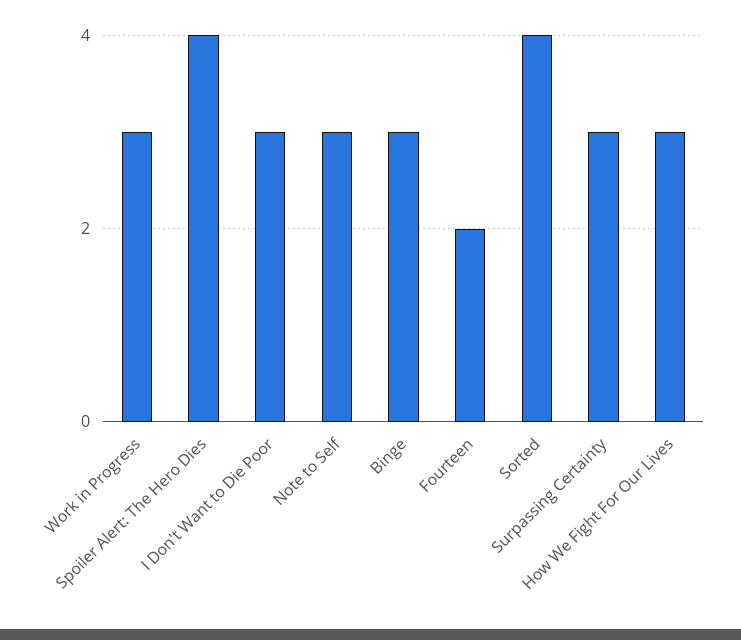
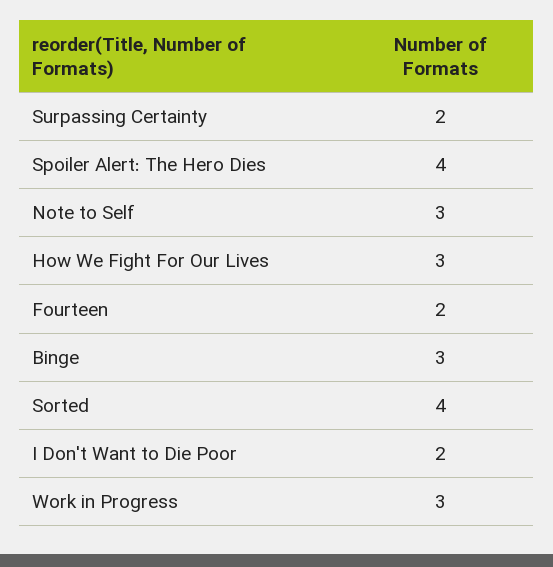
I Don't Want to Die Poor: 3 -> 2
Surpassing Certainty: 3 -> 2

